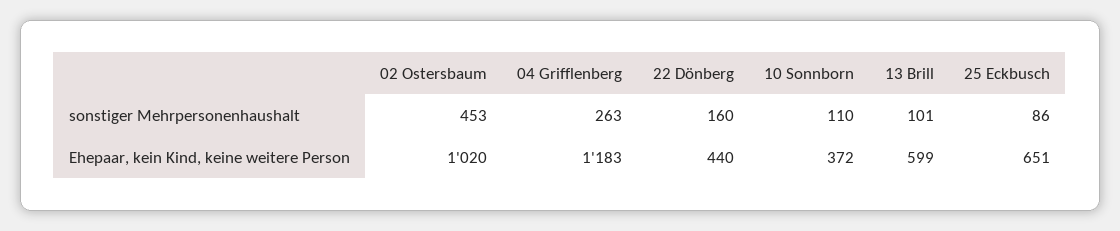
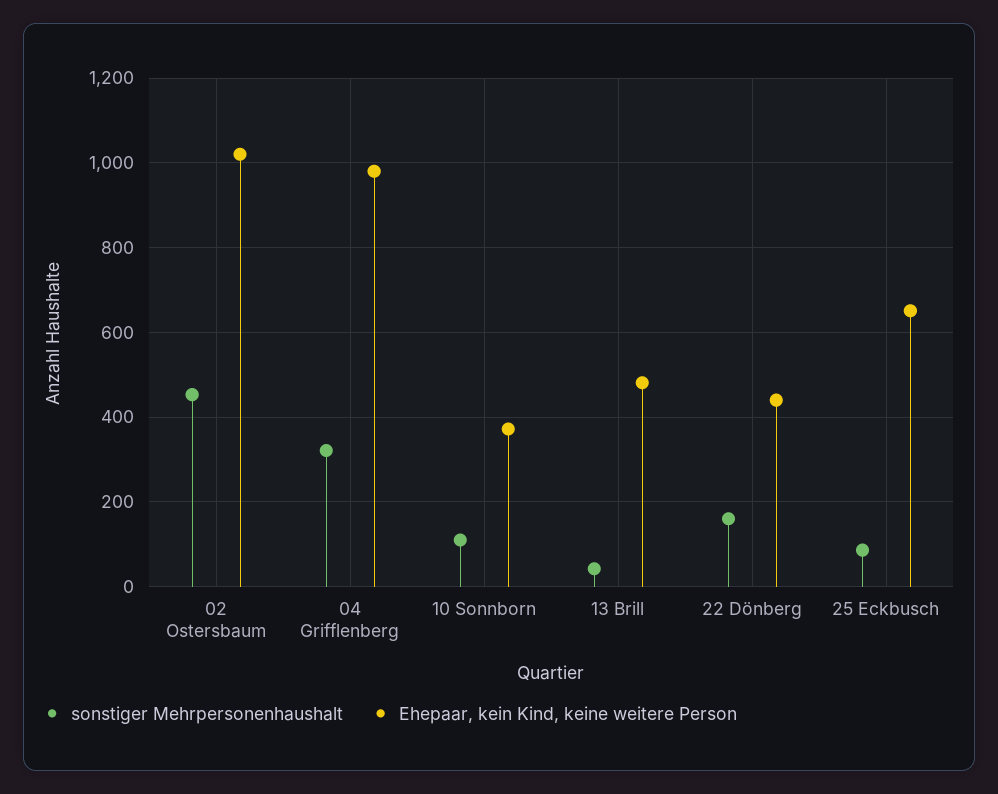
sonstiger Mehrpersonenhaushalt, 04 Grifflenberg: 263 -> 320
sonstiger Mehrpersonenhaushalt, 13 Brill: 101 -> 40
Ehepaar, kein Kind, keine weitere Person, 04 Grifflenberg: 1183 -> 980
Ehepaar, kein Kind, keine weitere Person, 13 Brill: 599 -> 480

